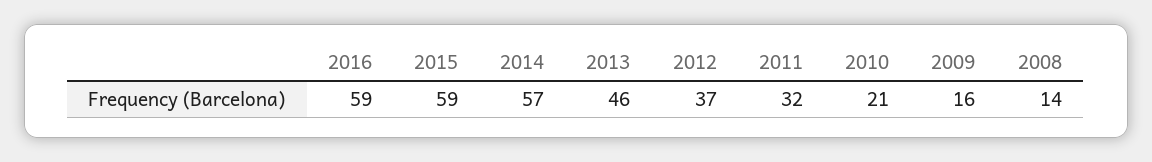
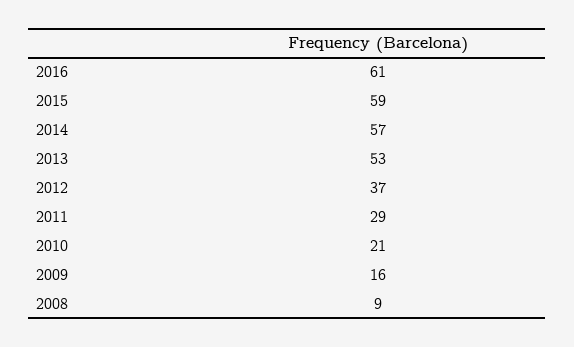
2016: 59 -> 61
2013: 46 -> 53
2011: 32 -> 29
2008: 14 -> 9

